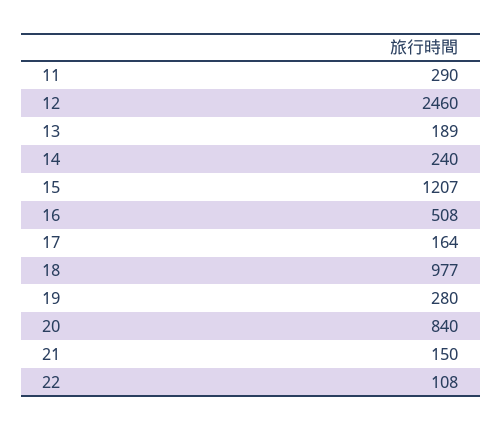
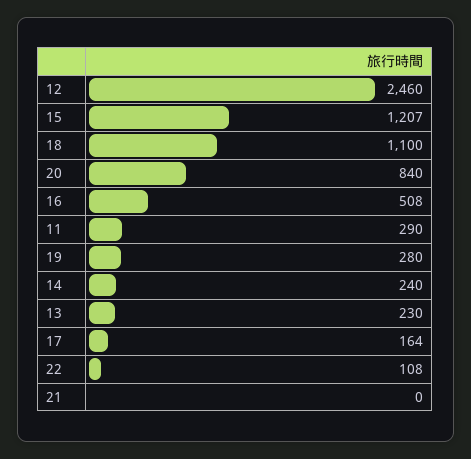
13: 189 -> 230
18: 977 -> 1100
21: 150 -> 0

